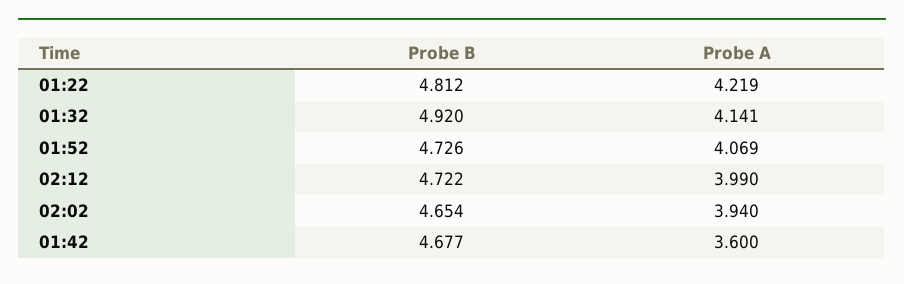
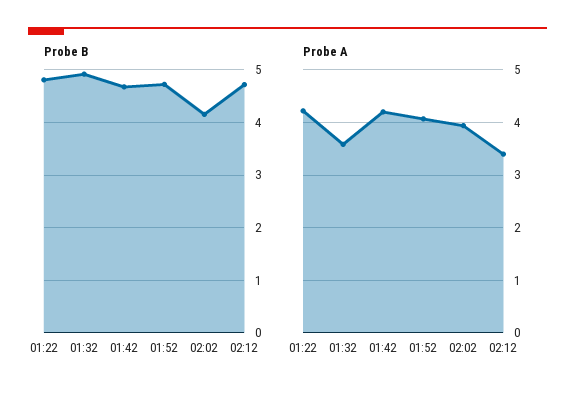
Probe A, 01:32: 4.141 -> 3.6
Probe A, 02:12: 3.99 -> 3.4
Probe B, 02:02: 4.654 -> 4.2
Probe A, 01:42: 3.6 -> 4.2

